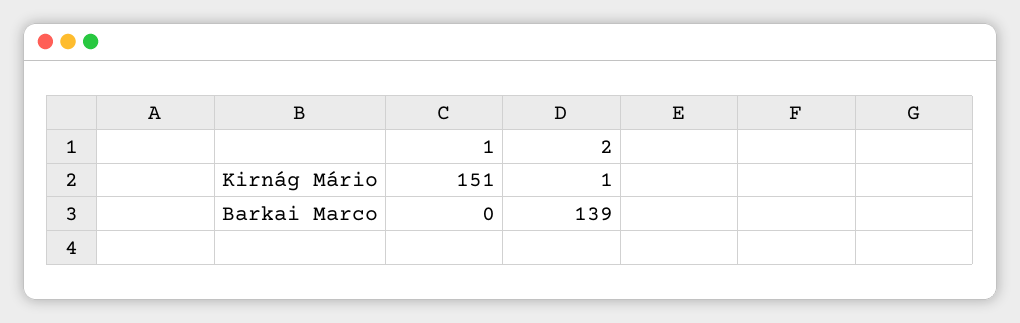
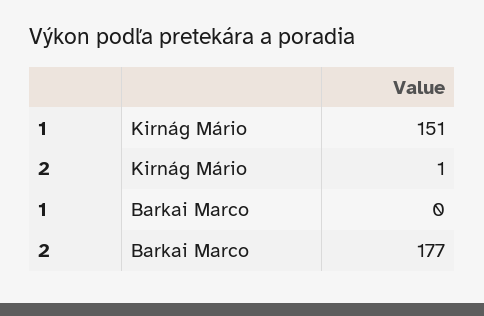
2, Barkai Marco: 139 -> 177

